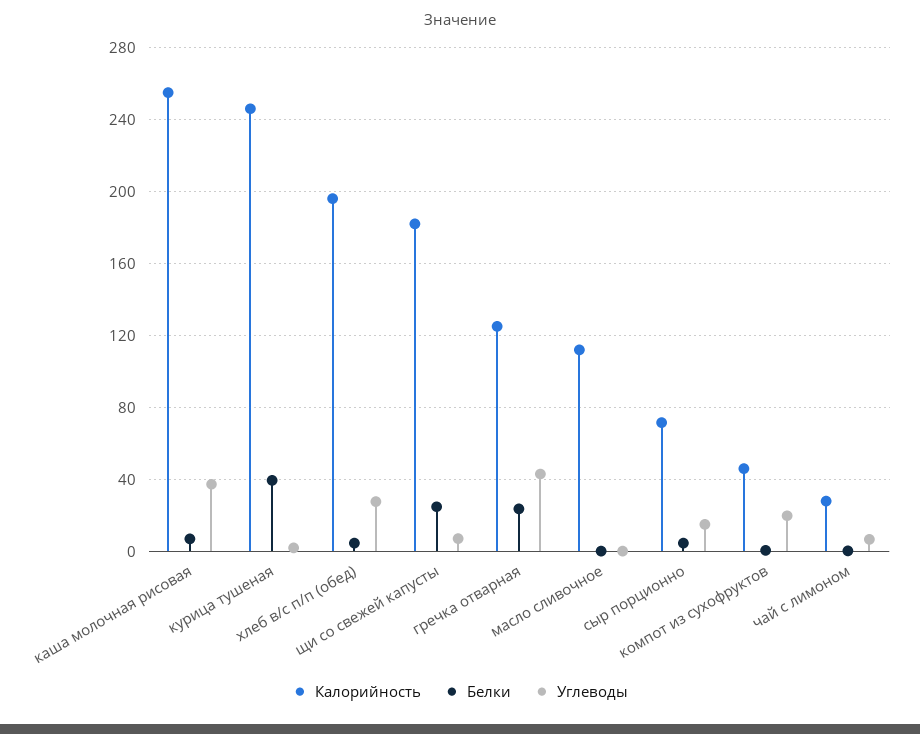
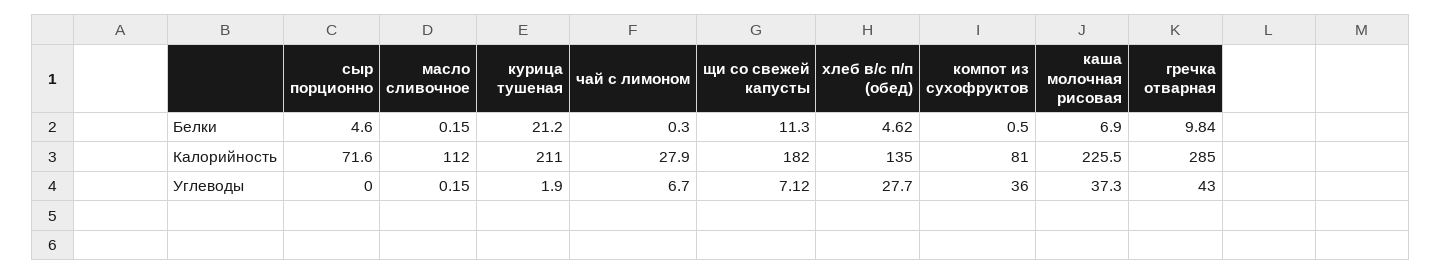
Калорийность, каша молочная рисовая: 255 -> 225.5
Калорийность, курица тушеная: 245 -> 211
Белки, курица тушеная: 40 -> 21.2
Калорийность, хлеб в/с п/п (обед): 195 -> 135
Белки, щи со свежей капусты: 25 -> 11.3
Калорийность, гречка отварная: 125 -> 285
Белки, гречка отварная: 25 -> 9.84
Углеводы, сыр порционно: 15 -> 0
Калорийность, компот из сухофруктов: 45 -> 81
Углеводы, компот из сухофруктов: 20 -> 36

